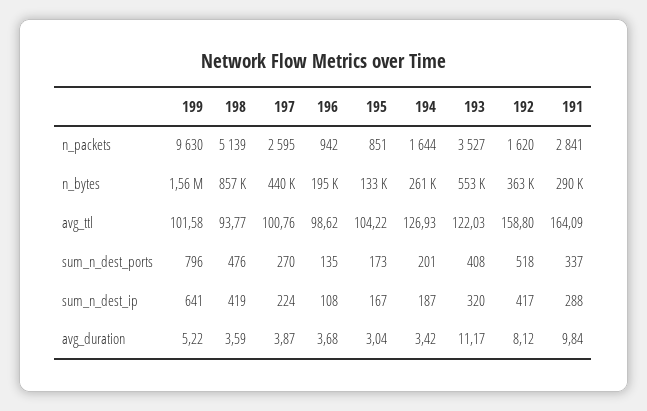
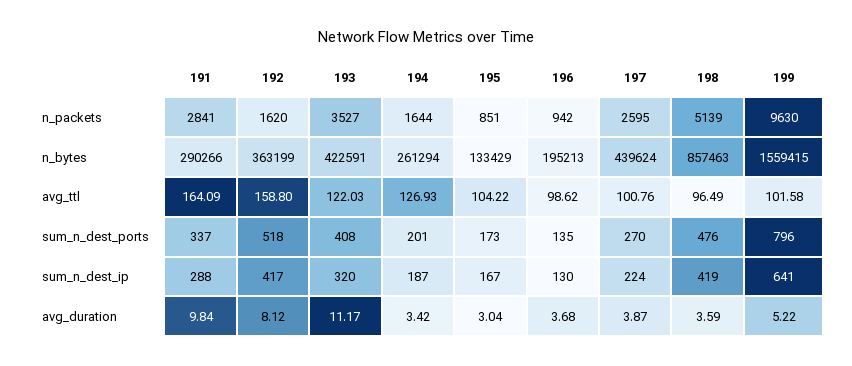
193, n_bytes: 553000 -> 422591
198, avg_ttl: 93.77 -> 96.49
196, sum_n_dest_ip: 108 -> 130

